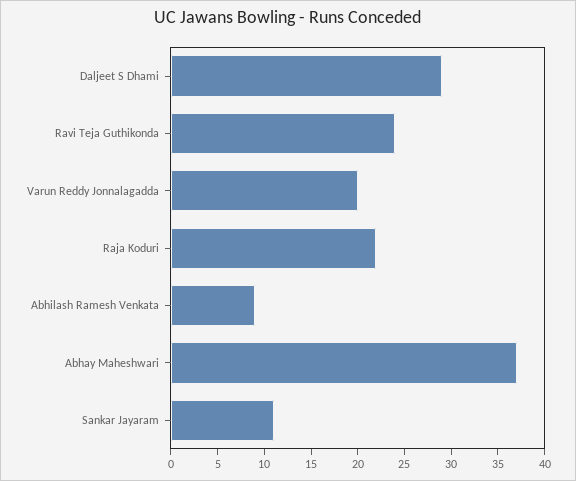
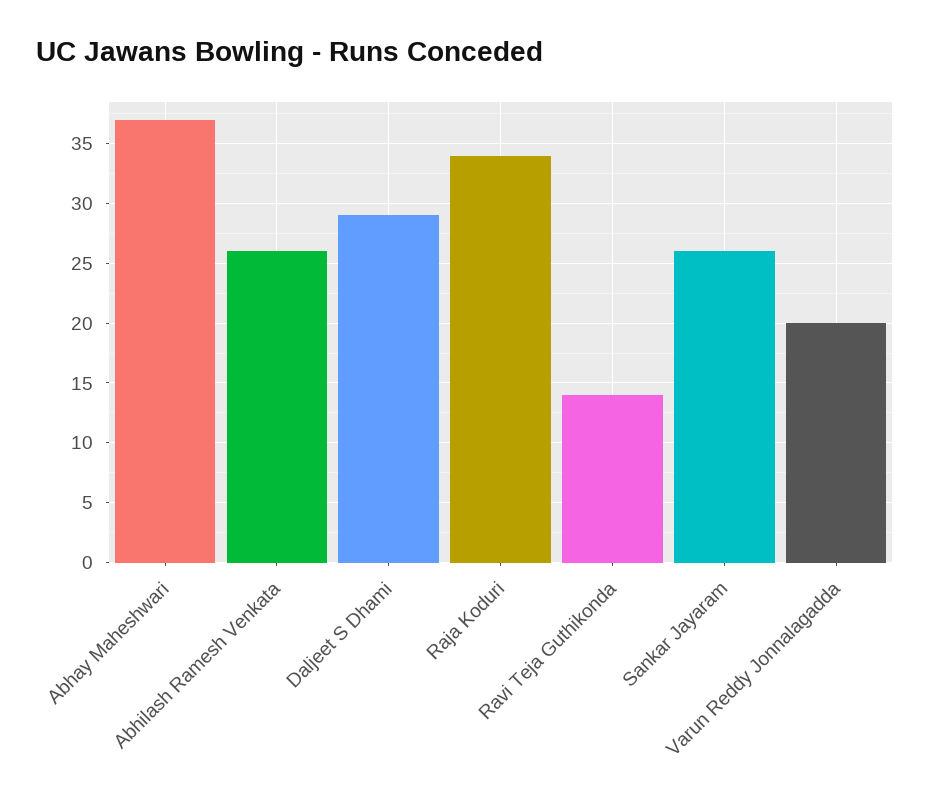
Ravi Teja Guthikonda: 24 -> 14
Raja Koduri: 22 -> 34
Abhilash Ramesh Venkata: 9 -> 26
Sankar Jayaram: 11 -> 26

